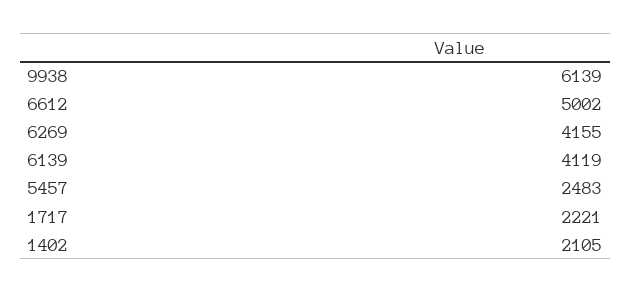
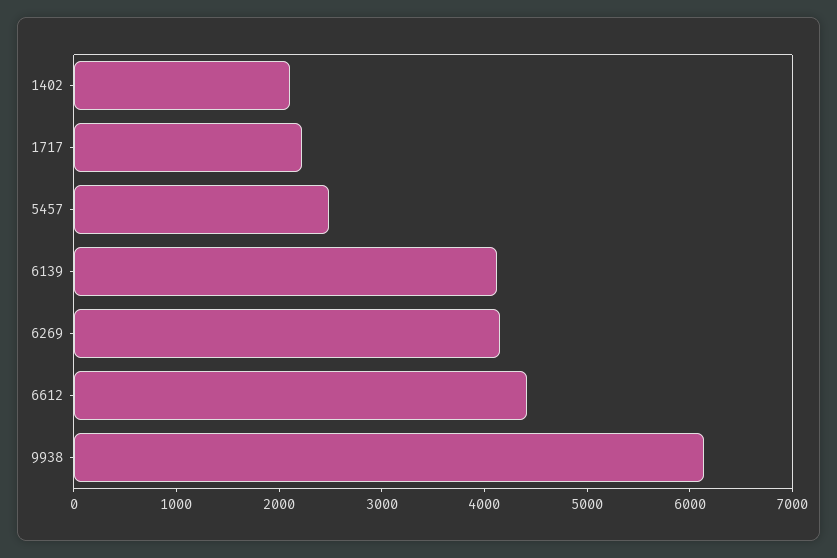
6612: 5002 -> 4400

